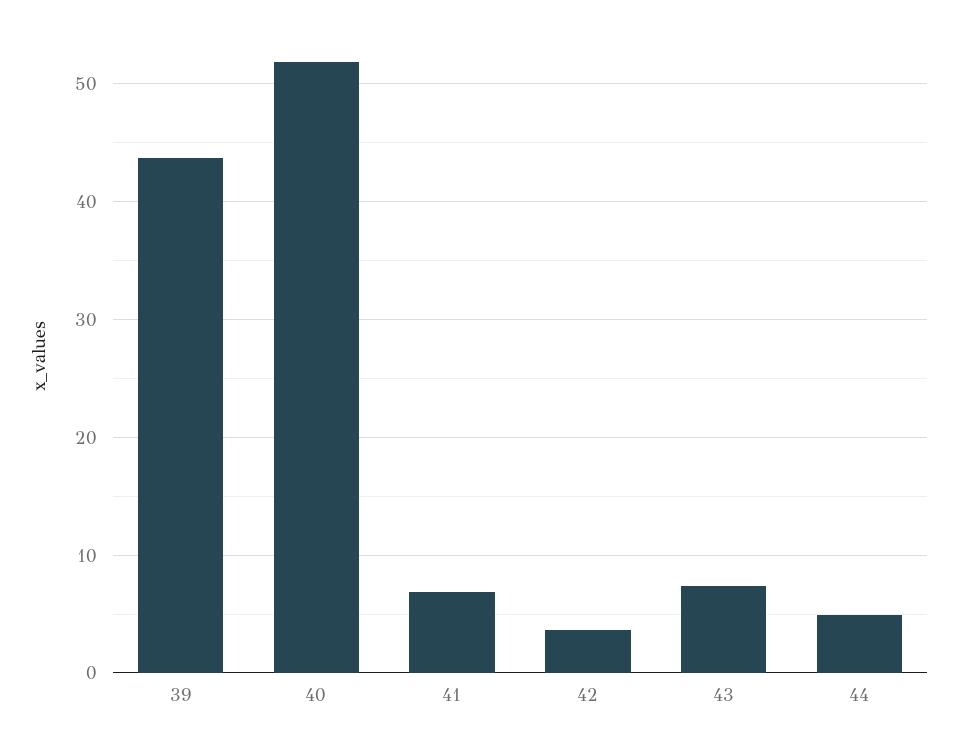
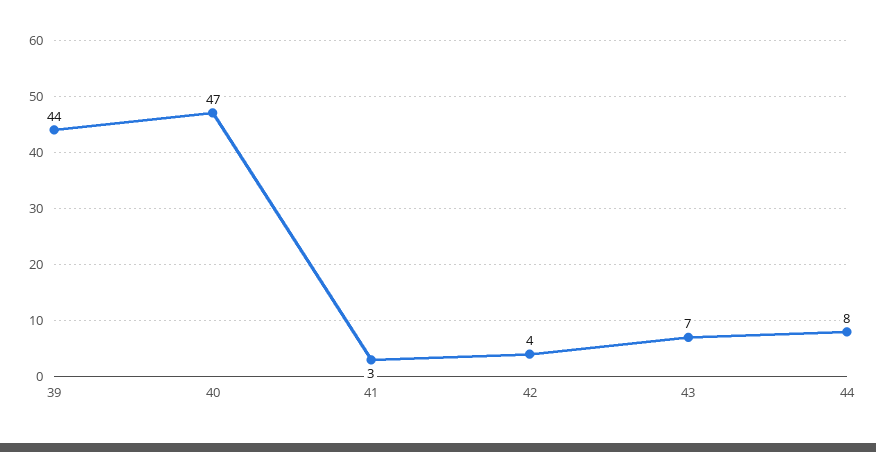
40: 52 -> 47
41: 7 -> 3
44: 5 -> 8

